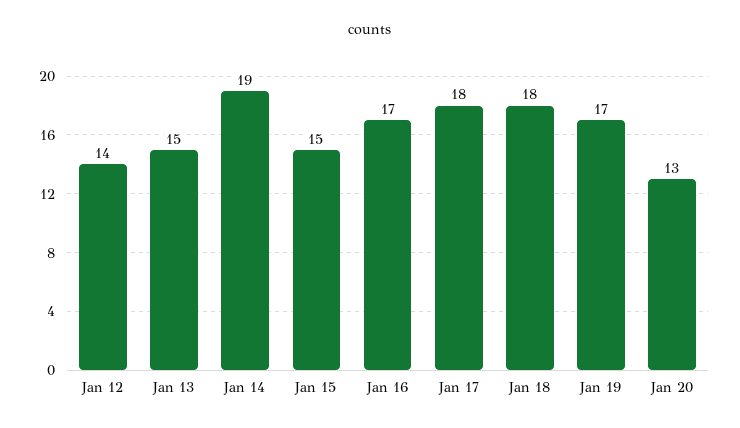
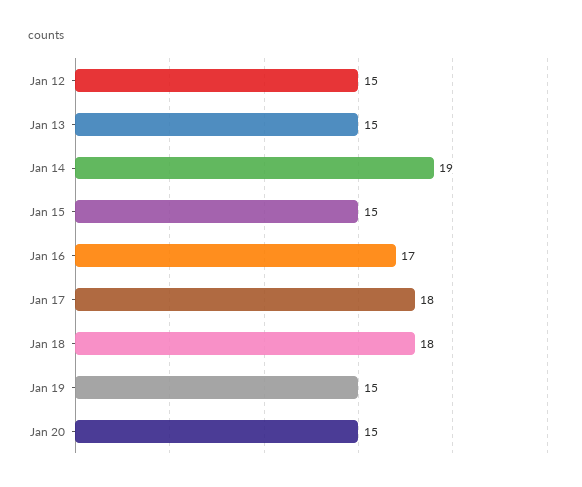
Jan 12: 14 -> 15
Jan 19: 17 -> 15
Jan 20: 13 -> 15

